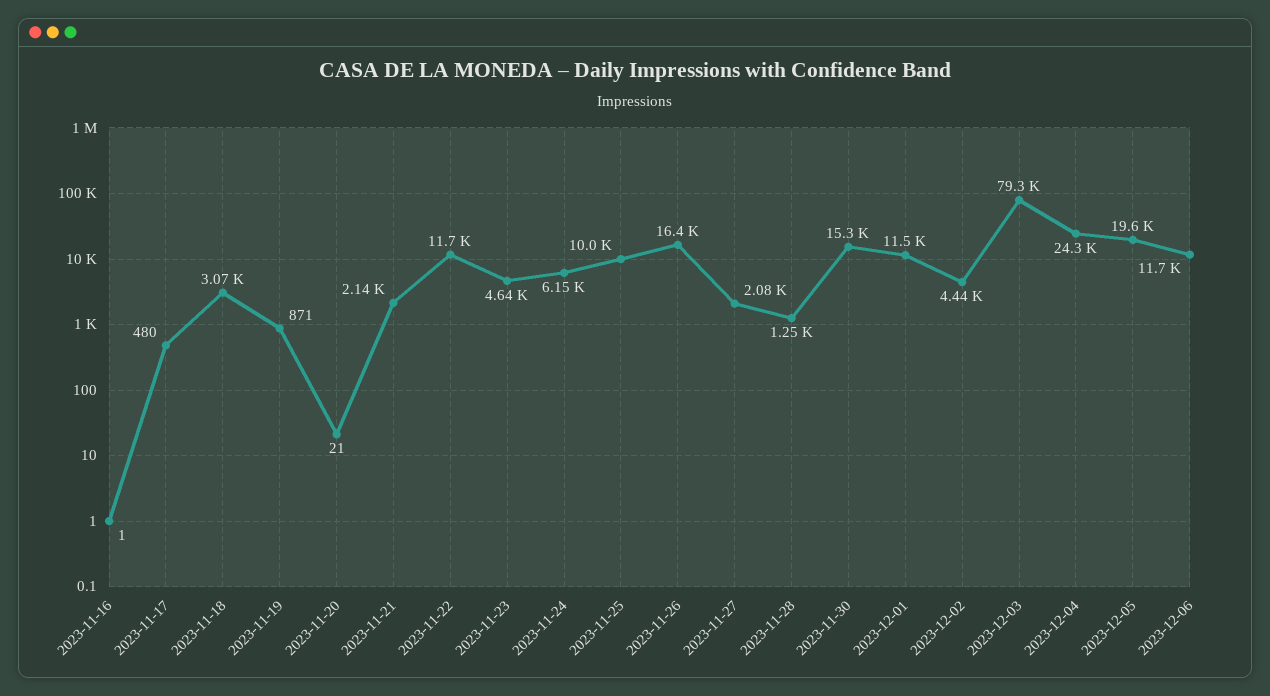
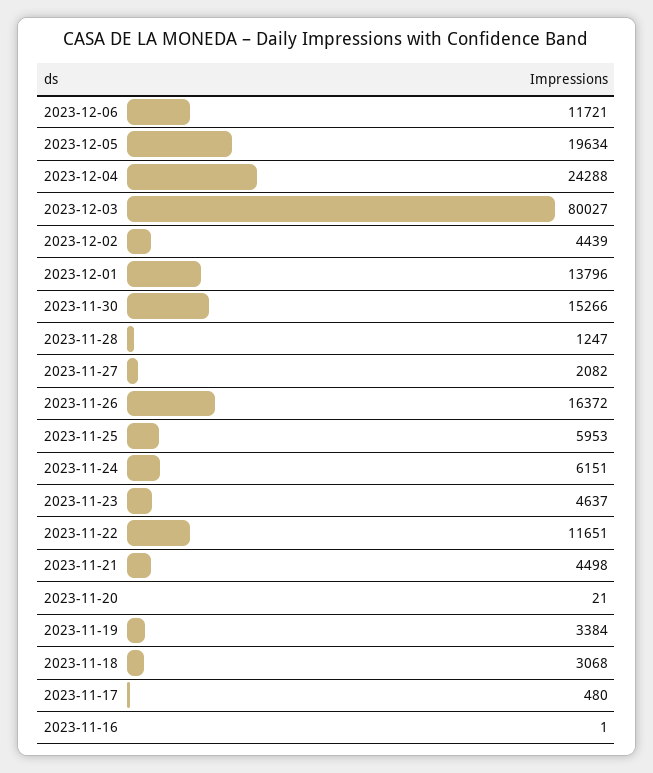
2023-11-19: 871 -> 3384
2023-11-21: 2140 -> 4498
2023-11-25: 10000 -> 5953
2023-12-01: 11500 -> 13796
2023-12-03: 79300 -> 80027

